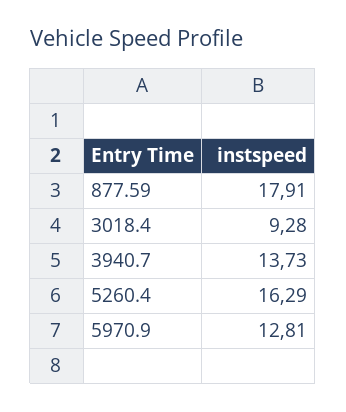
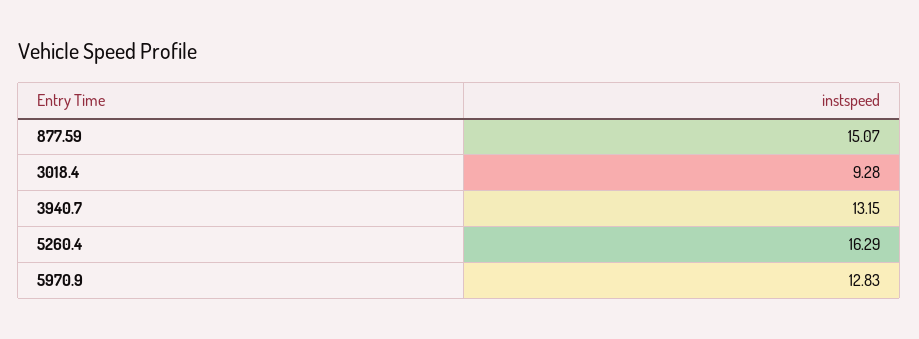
877.59: 17.91 -> 15.07
3940.7: 13.73 -> 13.15
5970.9: 12.81 -> 12.83

